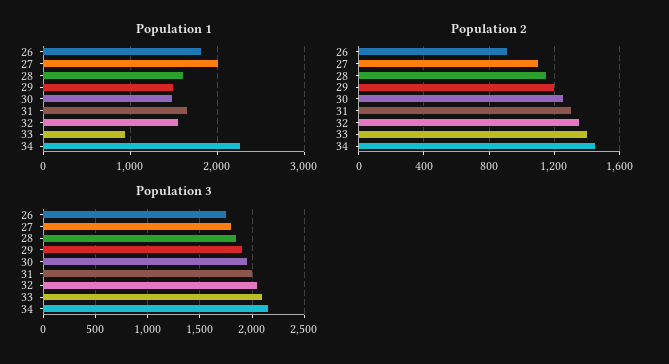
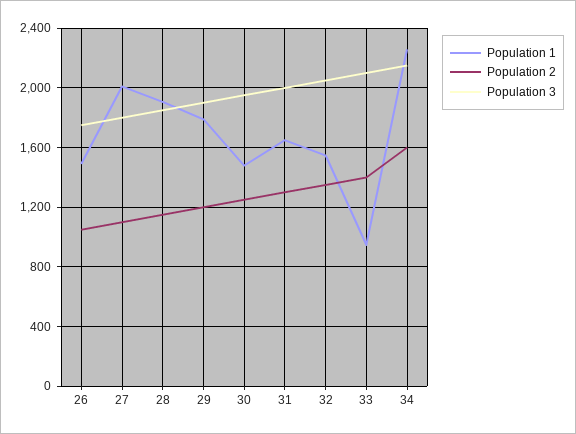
Population 1, 26: 1800 -> 1500
Population 1, 28: 1600 -> 1900
Population 1, 29: 1500 -> 1800
Population 2, 26: 900 -> 1050
Population 2, 34: 1450 -> 1600

